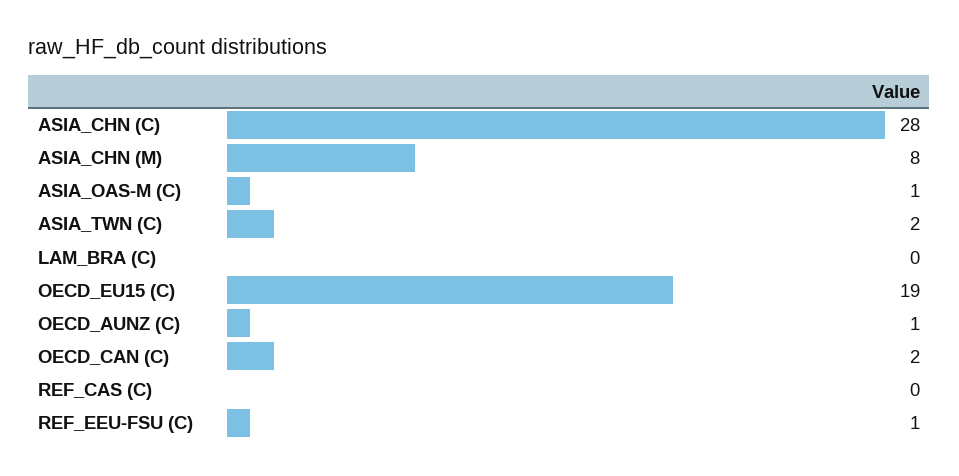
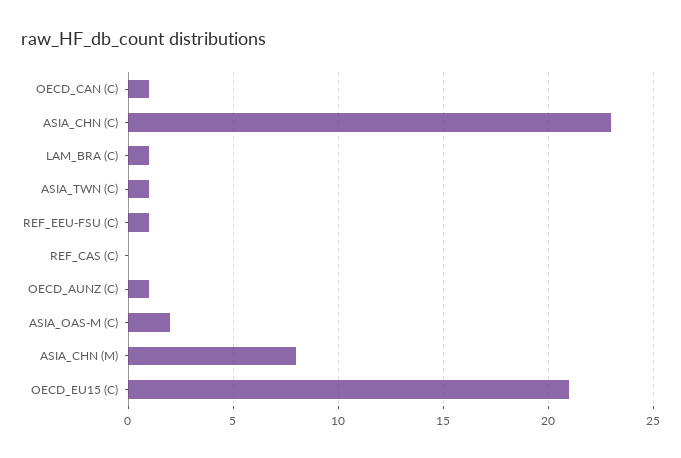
ASIA_CHN (C): 28 -> 23
ASIA_OAS-M (C): 1 -> 2
ASIA_TWN (C): 2 -> 1
LAM_BRA (C): 0 -> 1
OECD_EU15 (C): 19 -> 21
OECD_CAN (C): 2 -> 1

